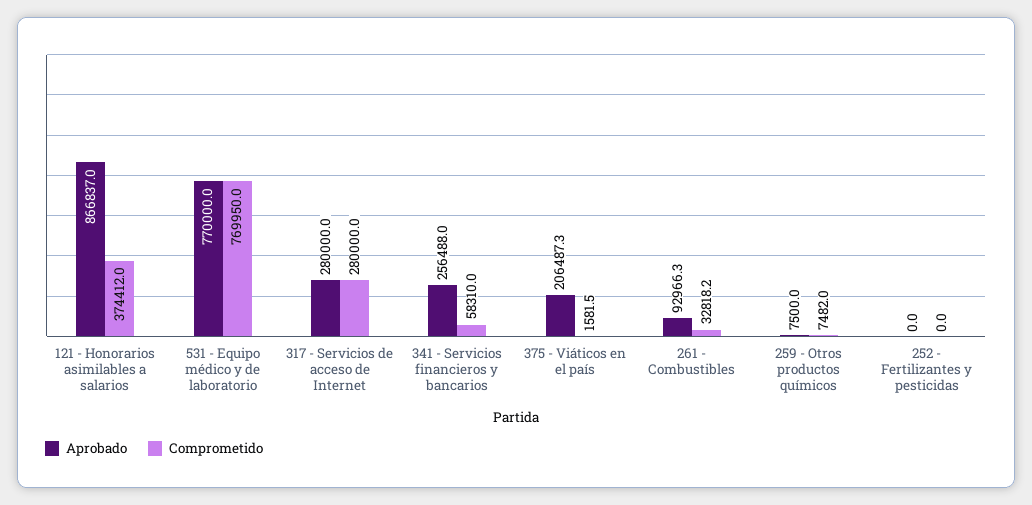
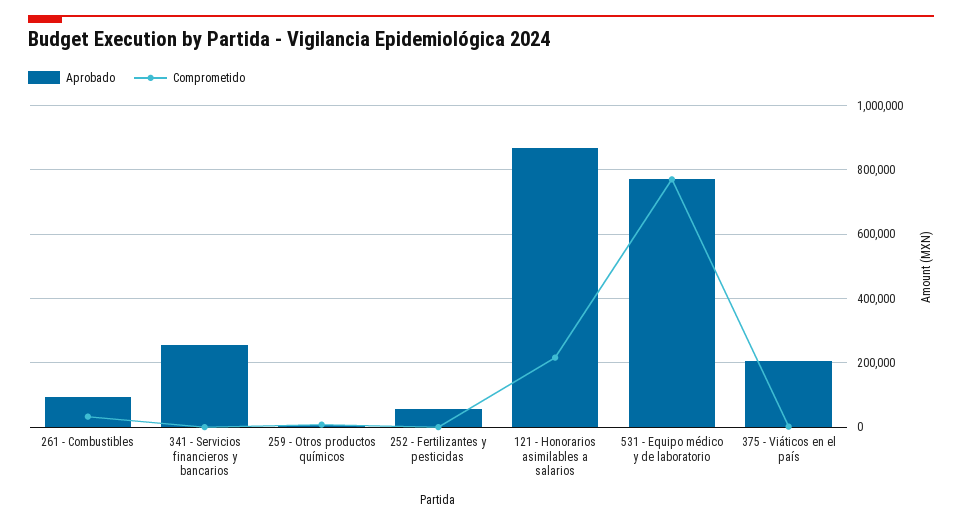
Comprometido, 121 - Honorarios asimilables a salarios: 374412 -> 220000
Aprobado, 317 - Servicios de acceso de Internet: 280000 -> none
Comprometido, 317 - Servicios de acceso de Internet: 280000 -> none
Comprometido, 341 - Servicios financieros y bancarios: 58310 -> 0
Aprobado, 252 - Fertilizantes y pesticidas: 0 -> 60000

